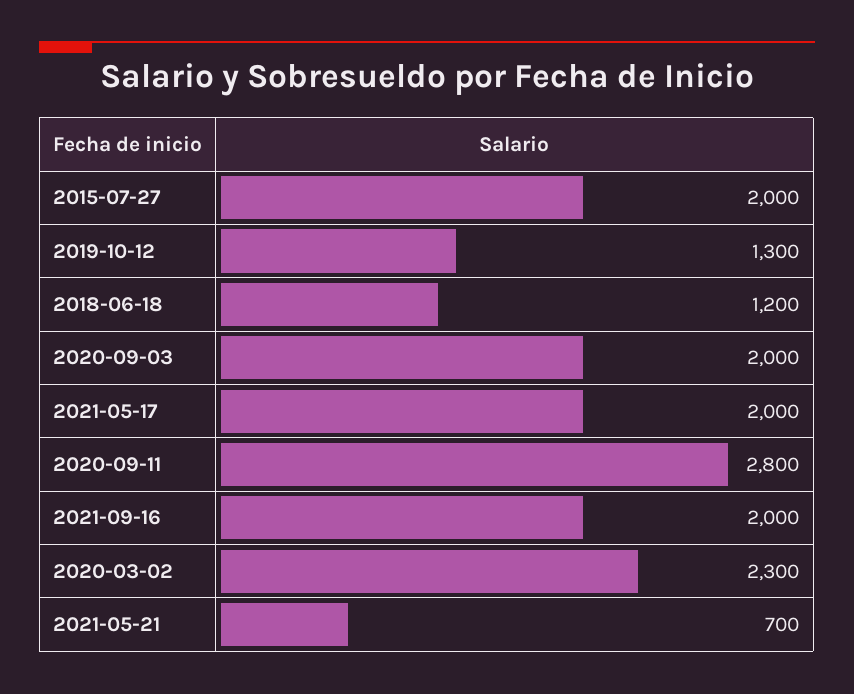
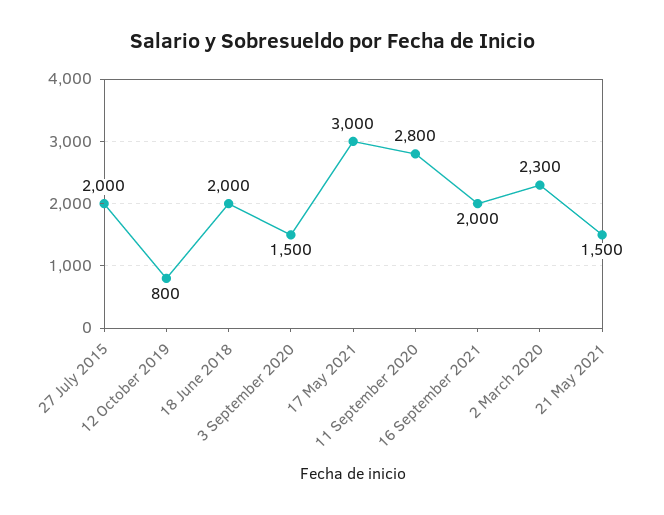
2019-10-12: 1300 -> 800
2018-06-18: 1200 -> 2000
2020-09-03: 2000 -> 1500
2021-05-17: 2000 -> 3000
2021-05-21: 700 -> 1500

